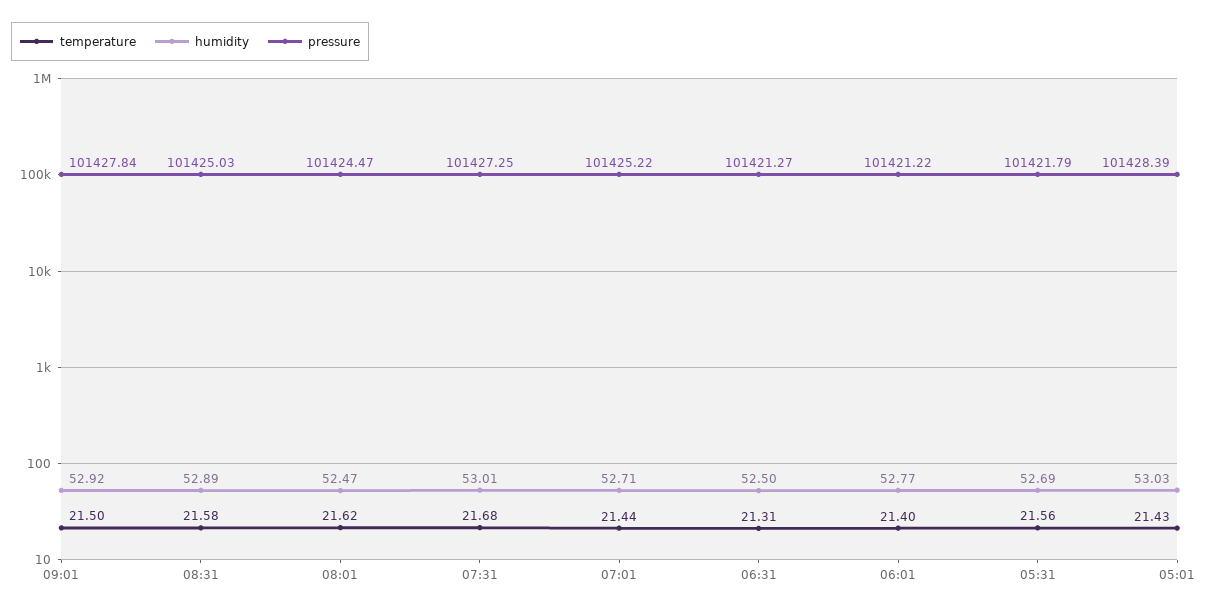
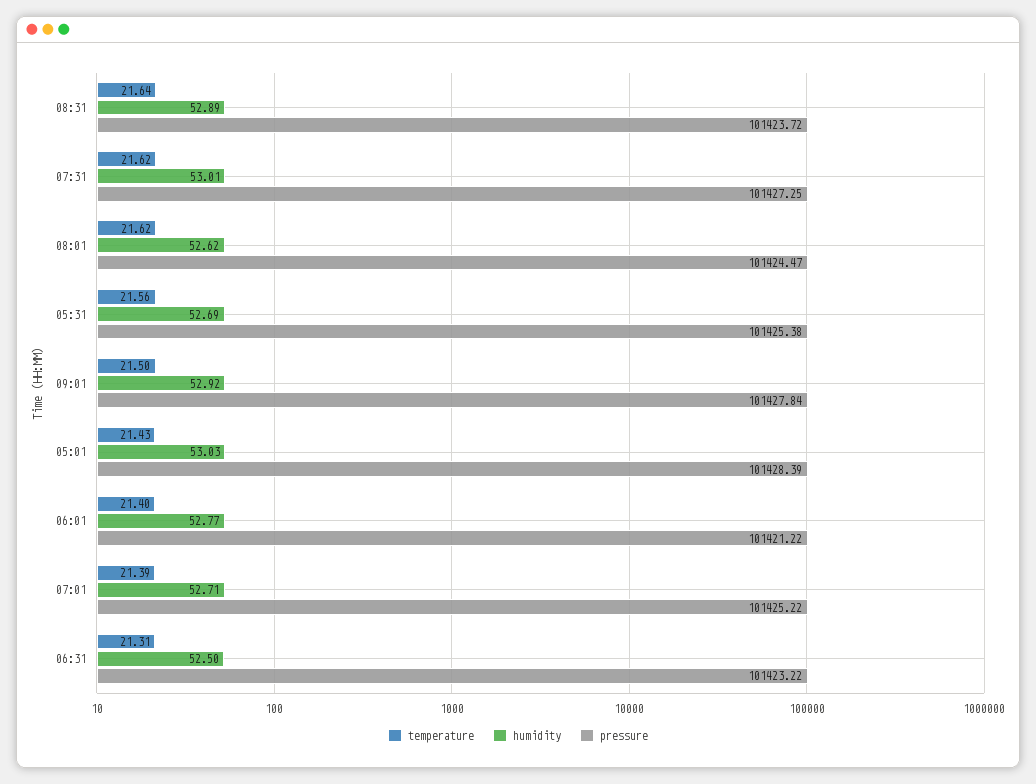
temperature, 08:31: 21.58 -> 21.64
pressure, 08:31: 101425.03 -> 101423.72
humidity, 08:01: 52.47 -> 52.62
temperature, 07:31: 21.68 -> 21.62
temperature, 07:01: 21.44 -> 21.39
pressure, 06:31: 101421.27 -> 101423.22
pressure, 05:31: 101421.79 -> 101425.38

